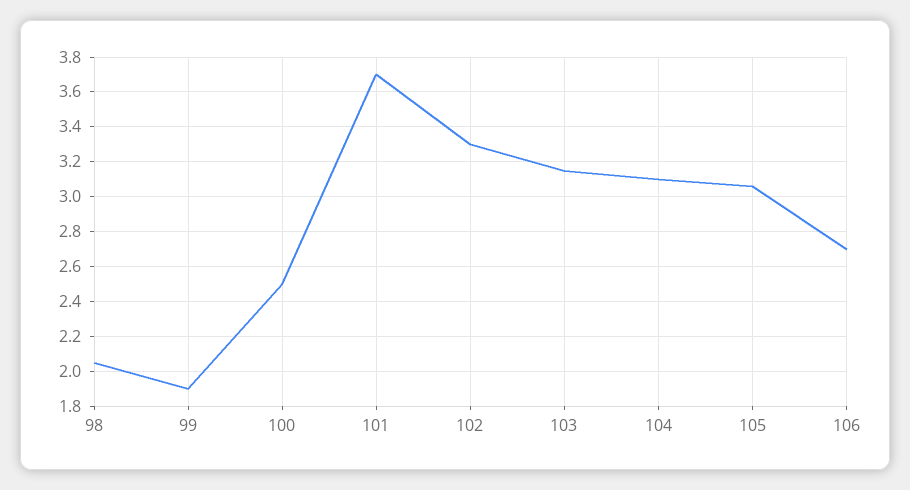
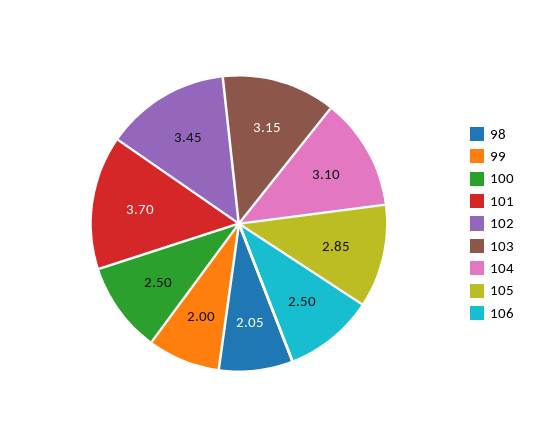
99: 1.9 -> 2
102: 3.3 -> 3.45
105: 3.05 -> 2.85
106: 2.7 -> 2.5

